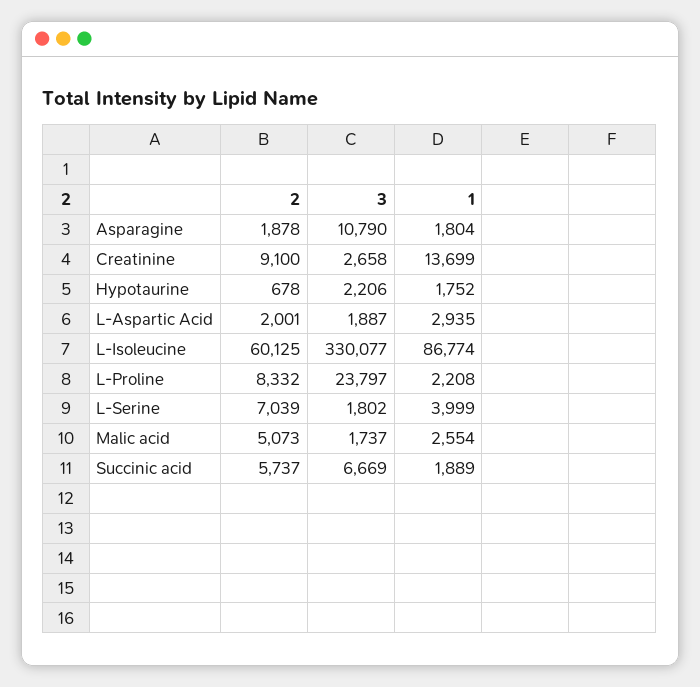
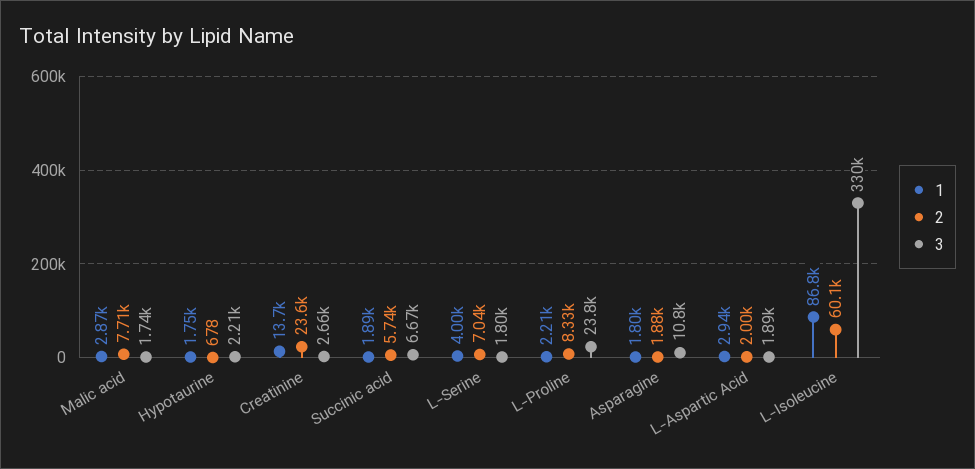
2, Creatinine: 9100 -> 23600
2, Malic acid: 5073 -> 7710
1, Malic acid: 2554 -> 2870

